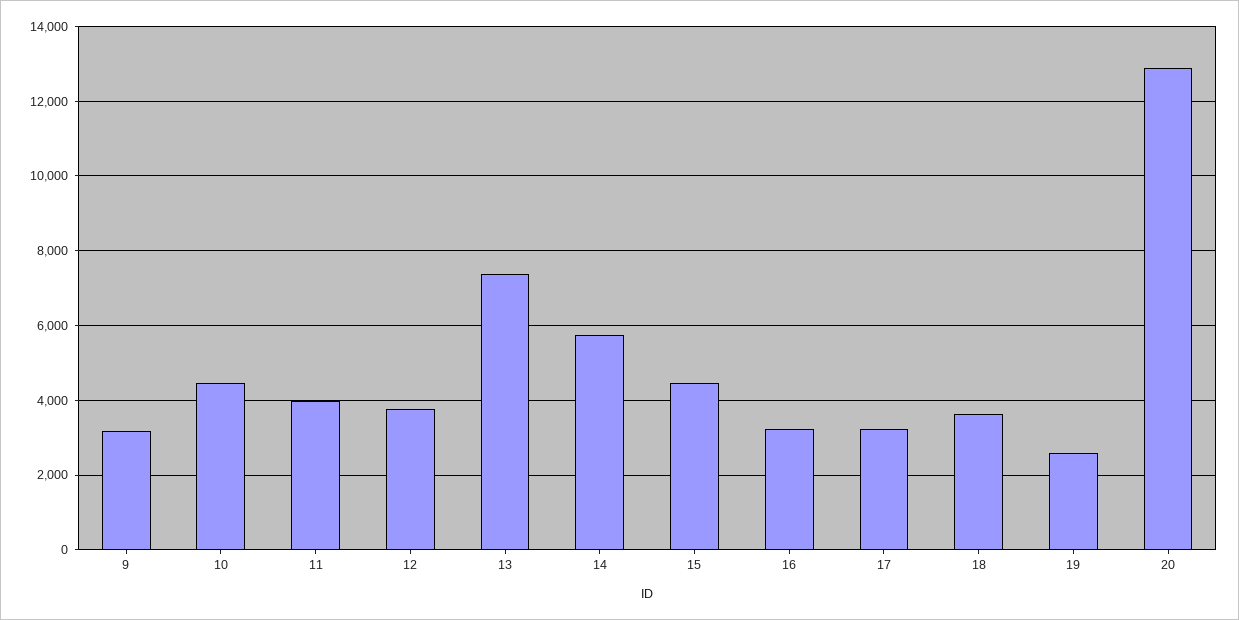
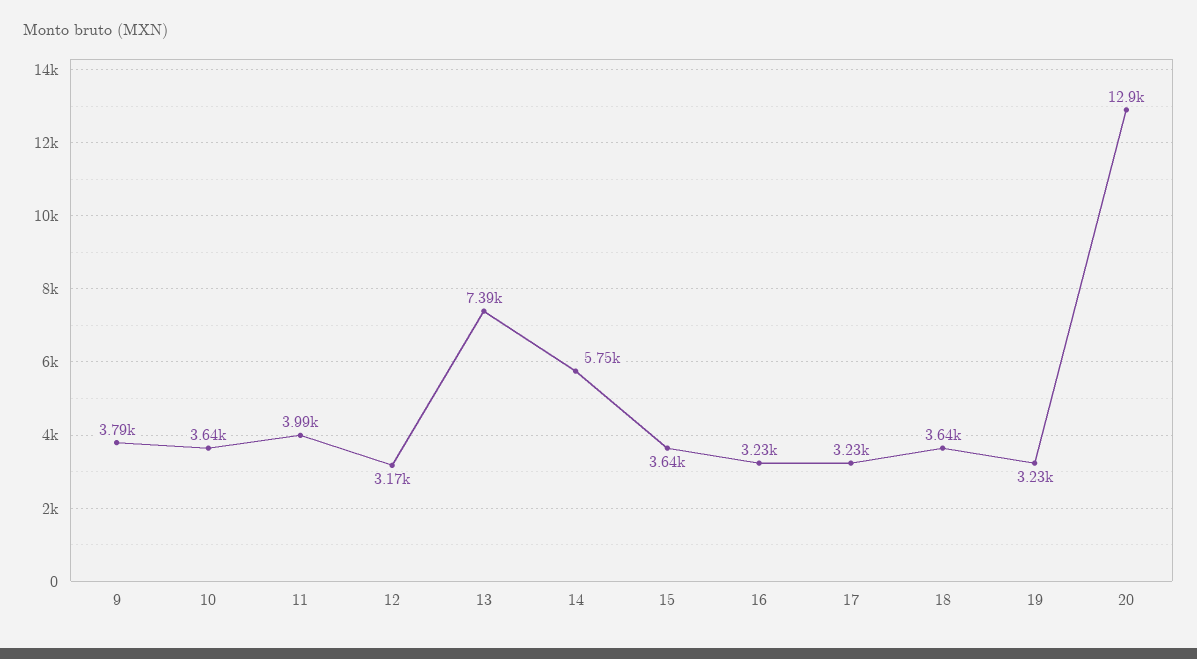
9: 3200 -> 3790
10: 4400 -> 3640
12: 3800 -> 3170
15: 4400 -> 3640
19: 2600 -> 3230

